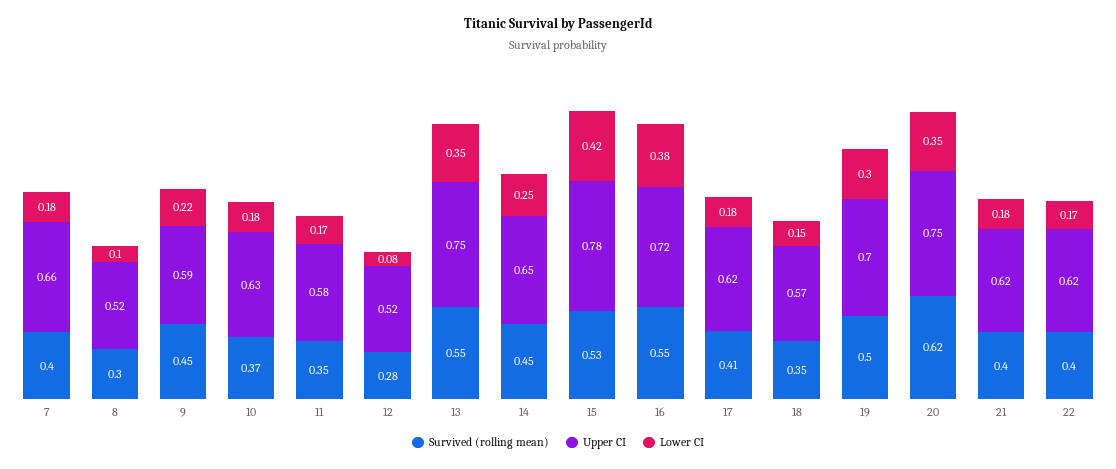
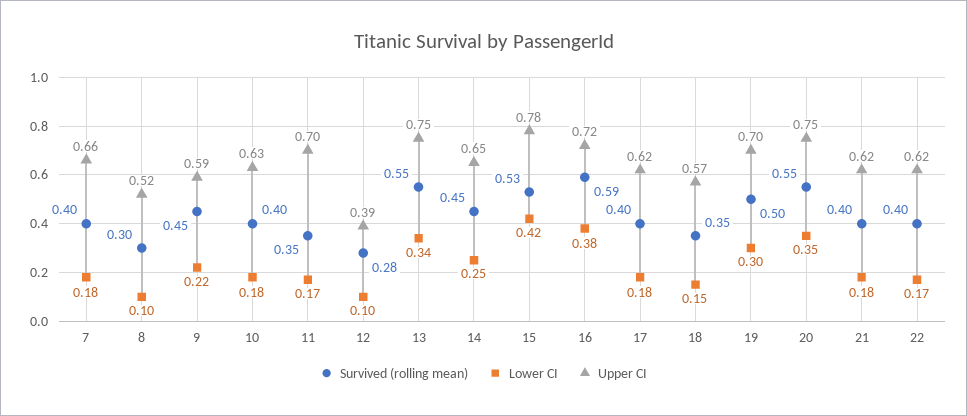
Survived (rolling mean), 10: 0.37 -> 0.4
Upper CI, 11: 0.58 -> 0.7
Upper CI, 12: 0.52 -> 0.39
Lower CI, 12: 0.08 -> 0.1
Lower CI, 13: 0.35 -> 0.34
Survived (rolling mean), 16: 0.55 -> 0.59
Survived (rolling mean), 17: 0.41 -> 0.4
Survived (rolling mean), 20: 0.62 -> 0.55

